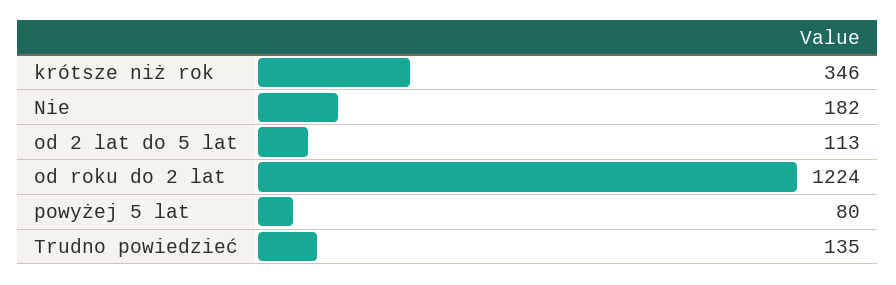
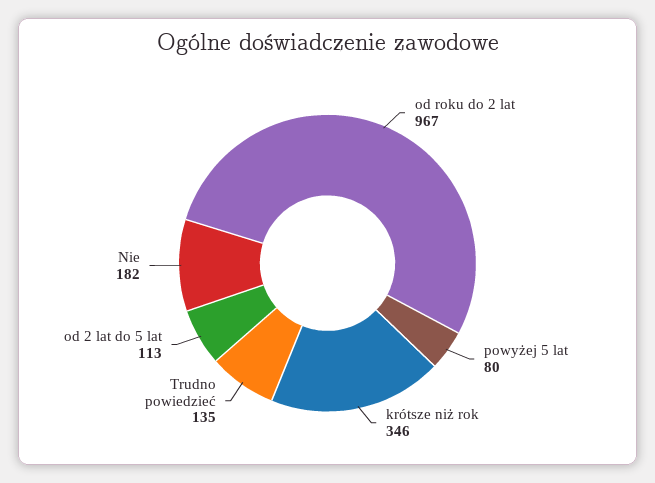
od roku do 2 lat: 1224 -> 967

